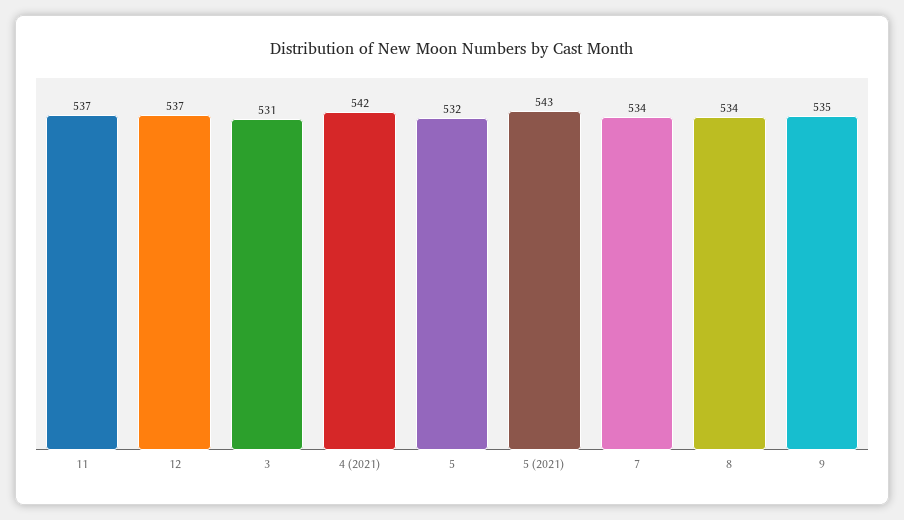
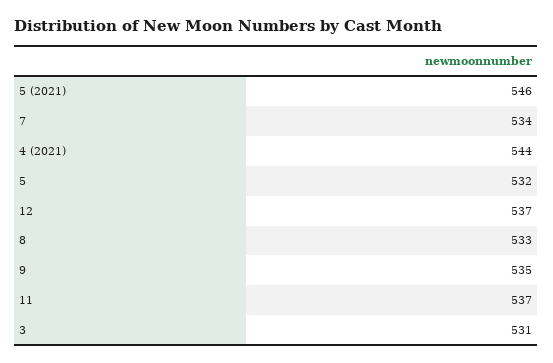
4 (2021): 542 -> 544
5 (2021): 543 -> 546
8: 534 -> 533

